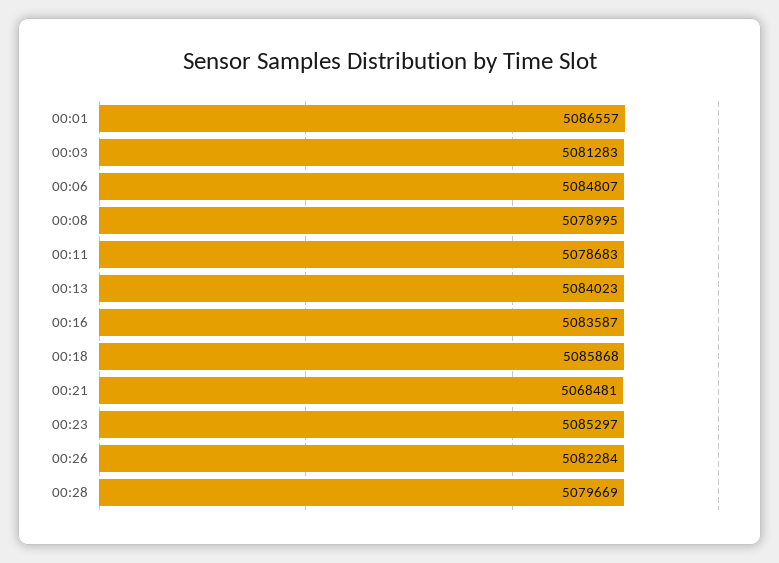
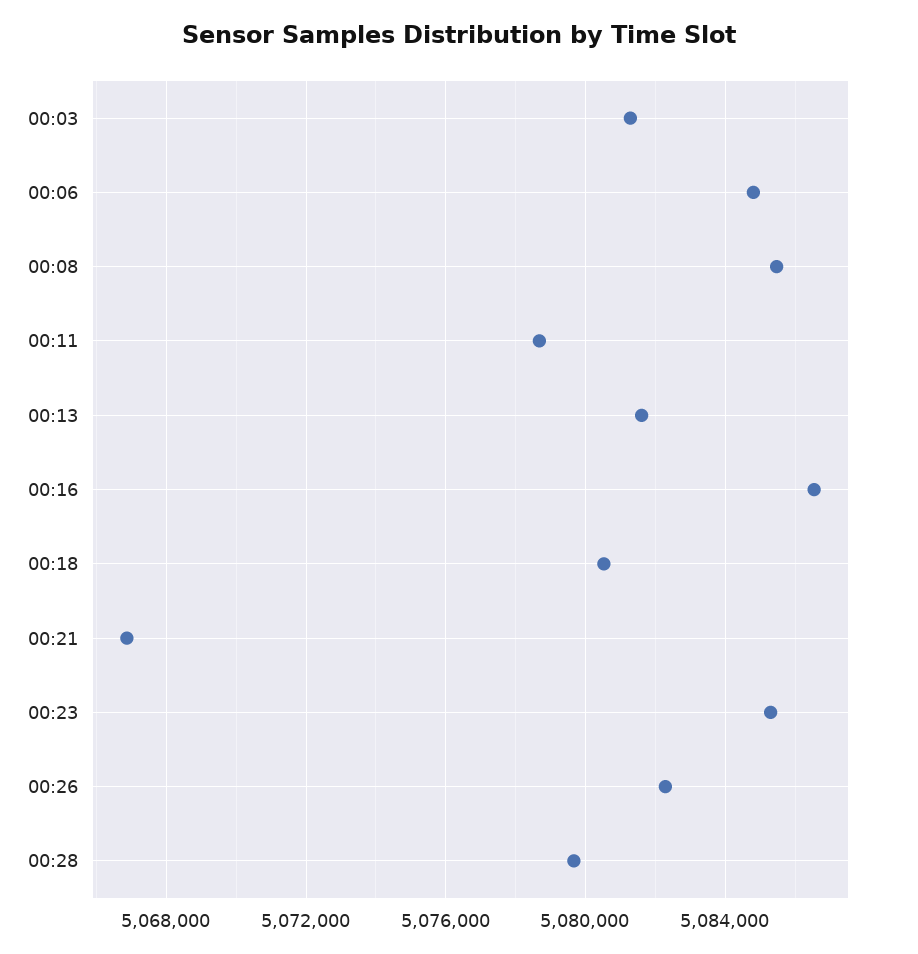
00:01: 5086557 -> none
00:08: 5078995 -> 5085500
00:13: 5084023 -> 5081500
00:16: 5083587 -> 5086500
00:18: 5085868 -> 5080500
00:21: 5068481 -> 5067000

